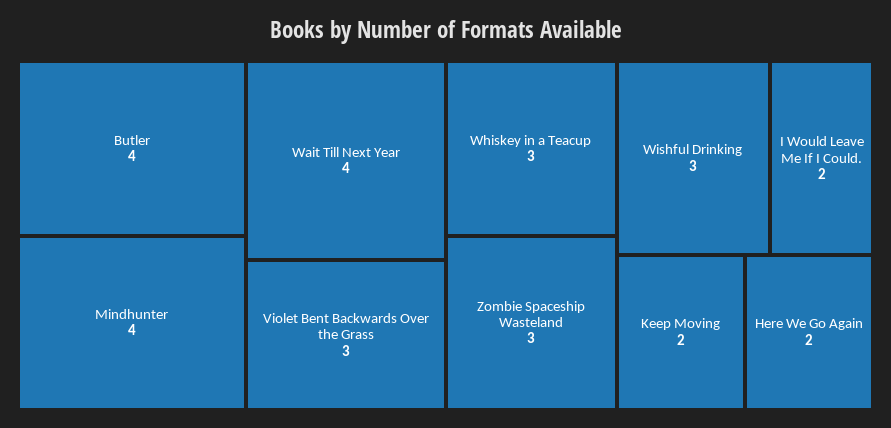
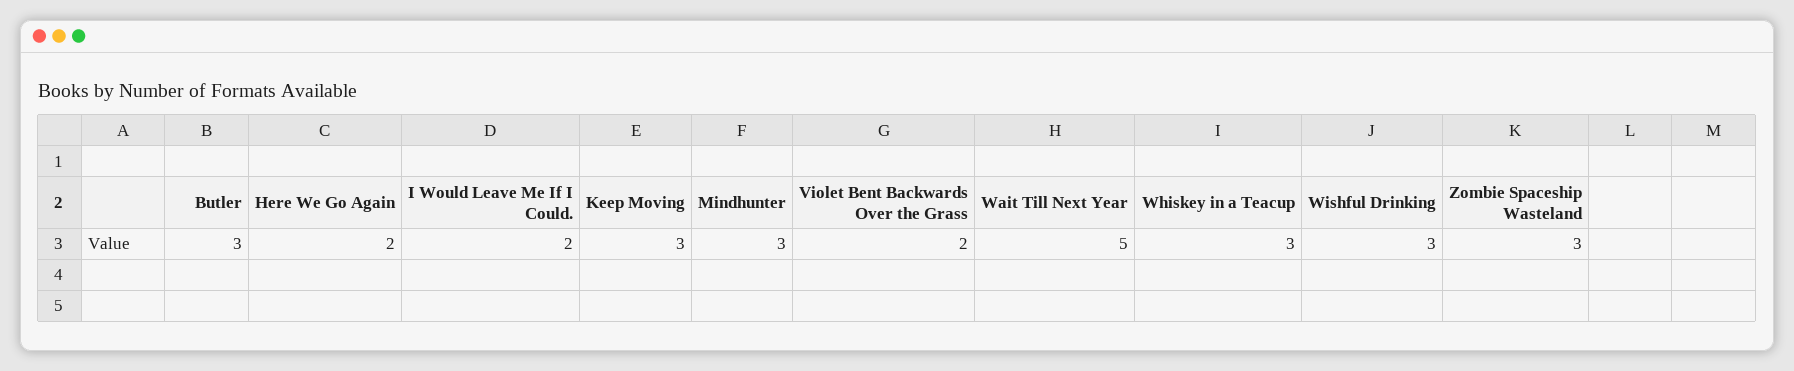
Butler: 4 -> 3
Mindhunter: 4 -> 3
Wait Till Next Year: 4 -> 5
Violet Bent Backwards Over the Grass: 3 -> 2
Keep Moving: 2 -> 3

